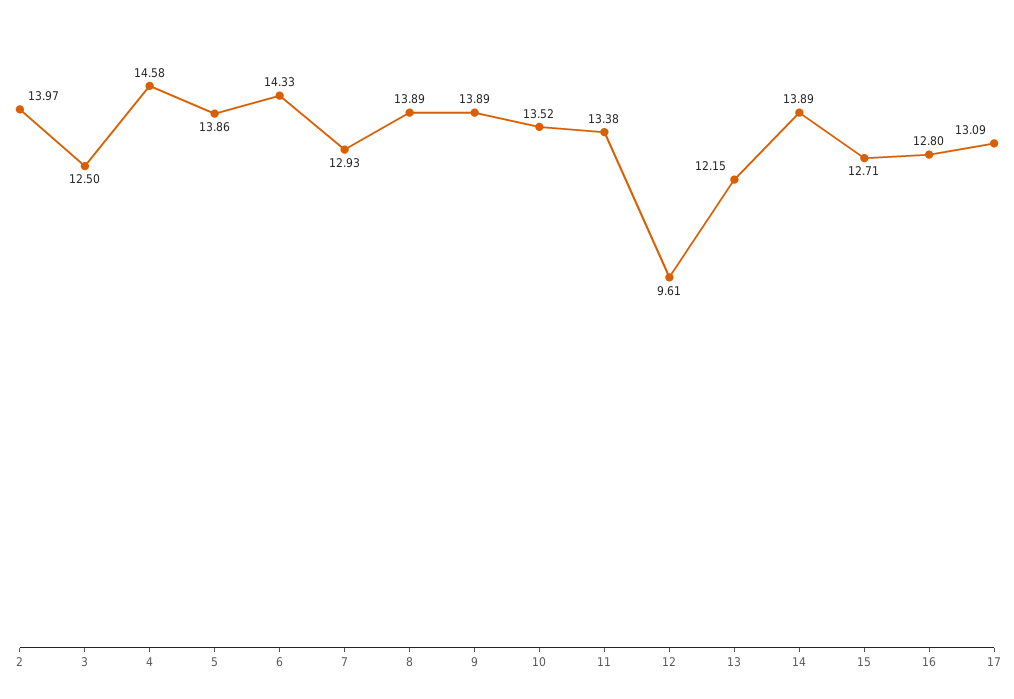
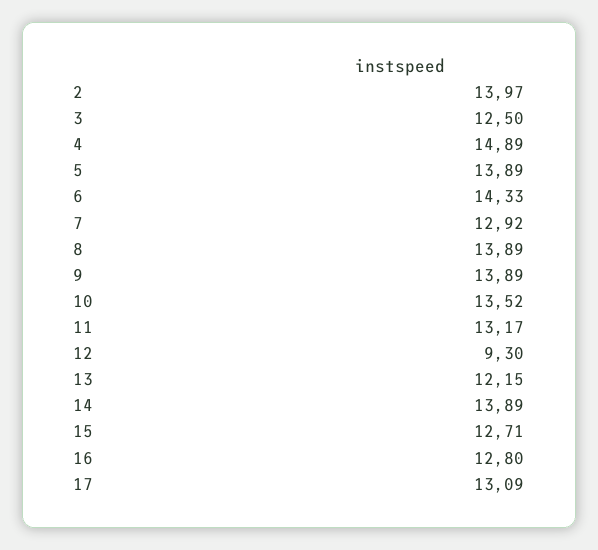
4: 14.58 -> 14.89
5: 13.86 -> 13.89
7: 12.93 -> 12.92
11: 13.38 -> 13.17
12: 9.61 -> 9.3

